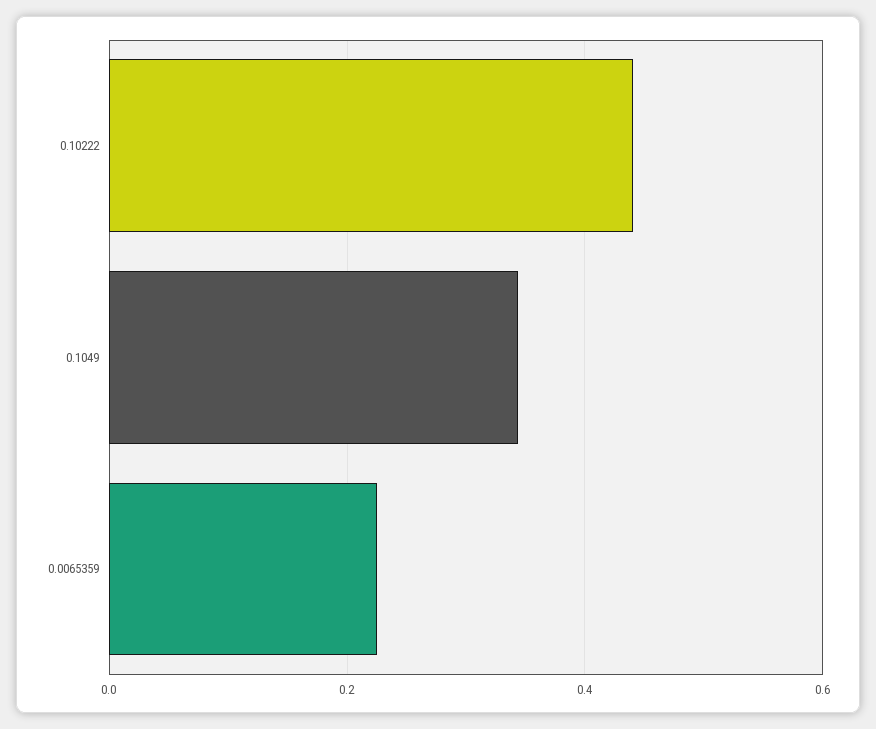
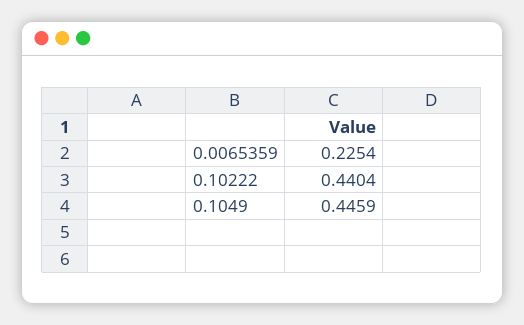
0.1049: 0.34 -> 0.4459

